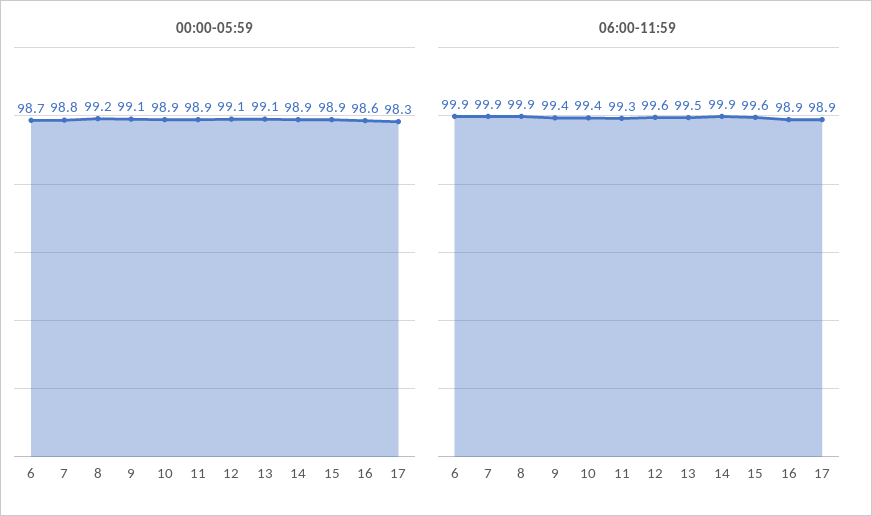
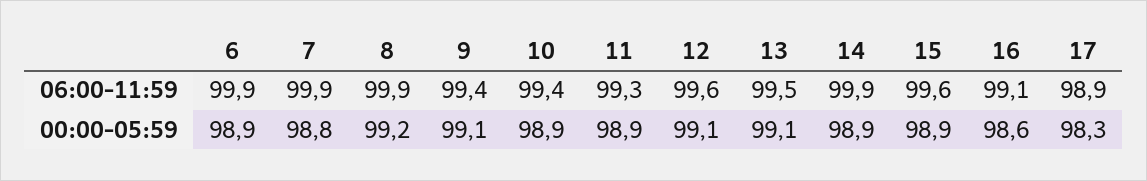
00:00-05:59, 6: 98.7 -> 98.9
06:00-11:59, 16: 98.9 -> 99.1

